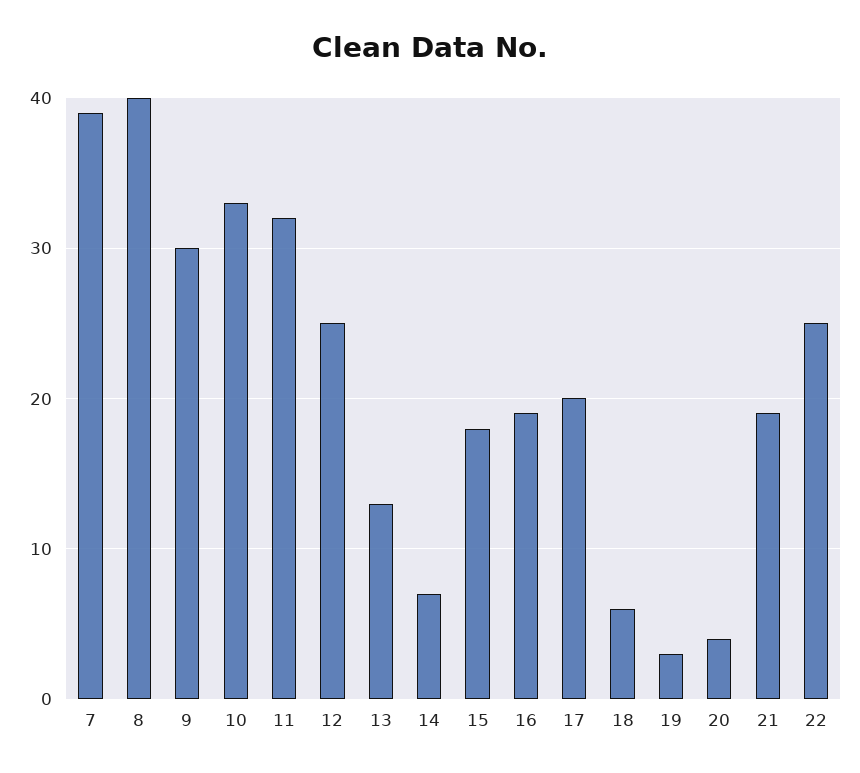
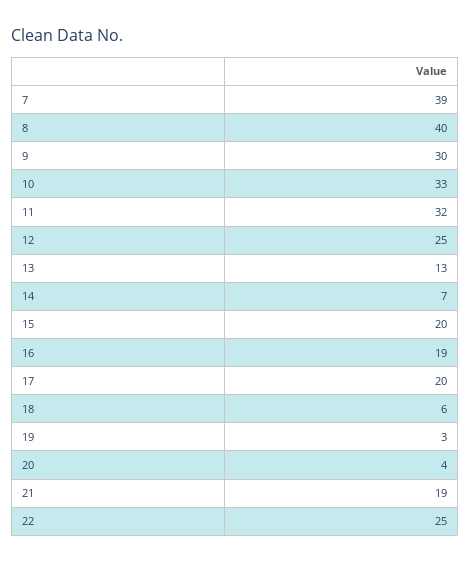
15: 18 -> 20

